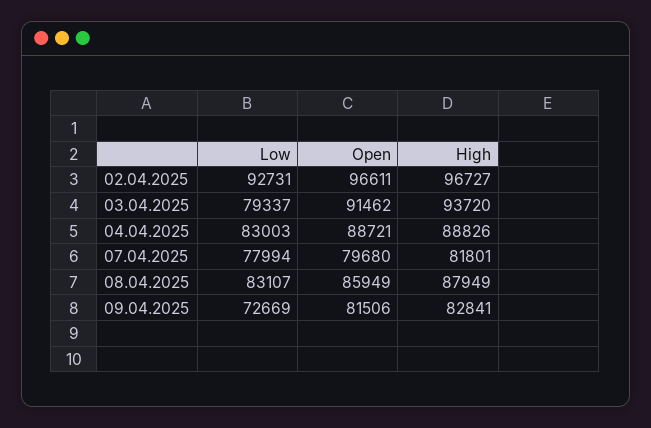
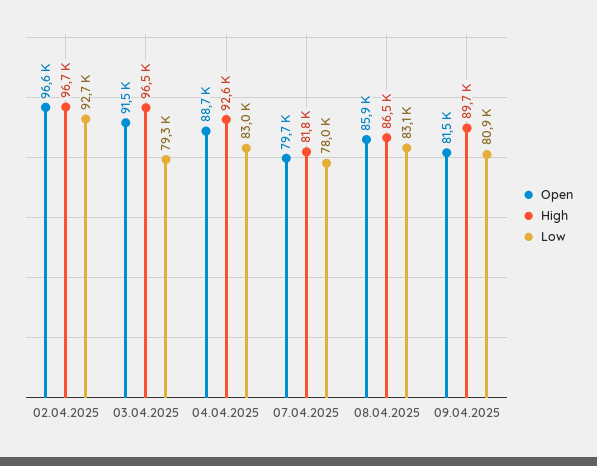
High, 03.04.2025: 93720 -> 96500
High, 04.04.2025: 88826 -> 92600
High, 08.04.2025: 87949 -> 86500
Low, 09.04.2025: 72669 -> 80900
High, 09.04.2025: 82841 -> 89700

